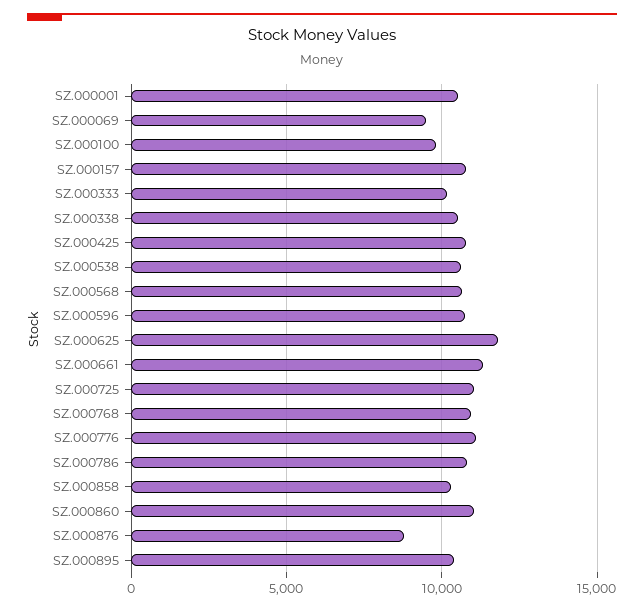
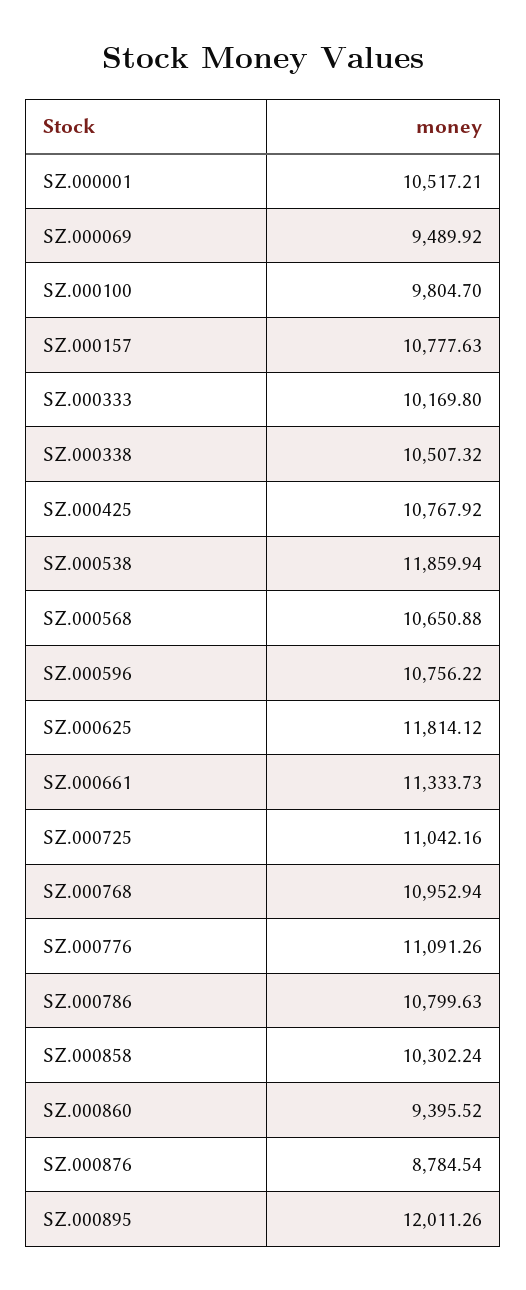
SZ.000538: 10500 -> 11859.94
SZ.000860: 11000 -> 9395.52
SZ.000895: 10500 -> 12011.26

